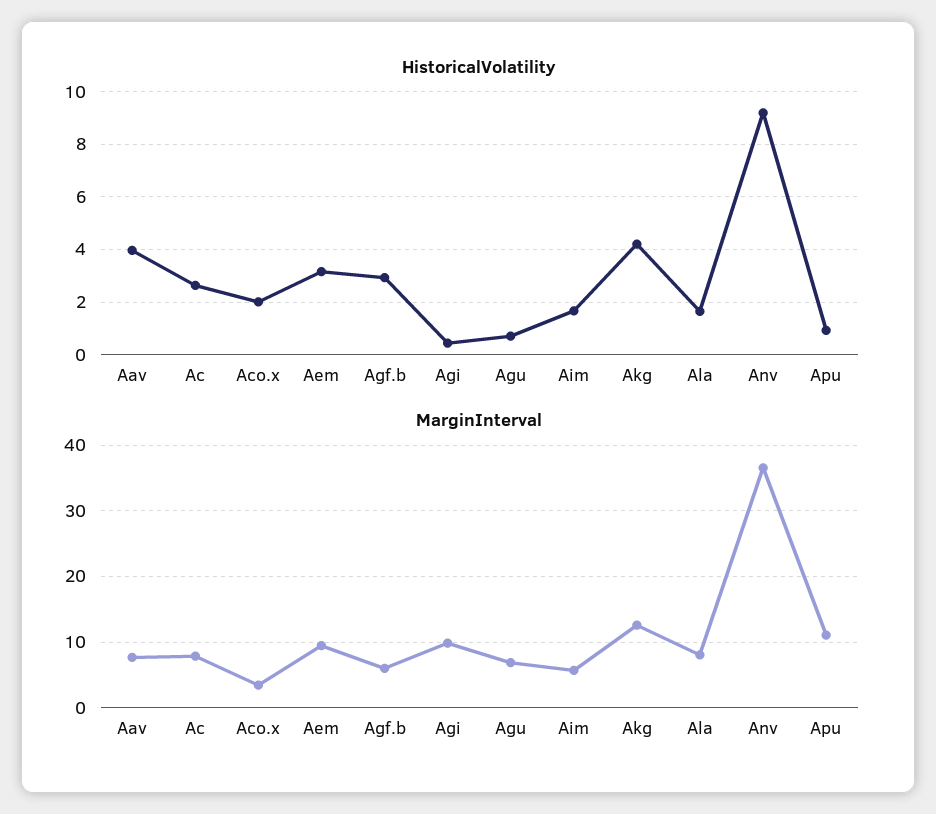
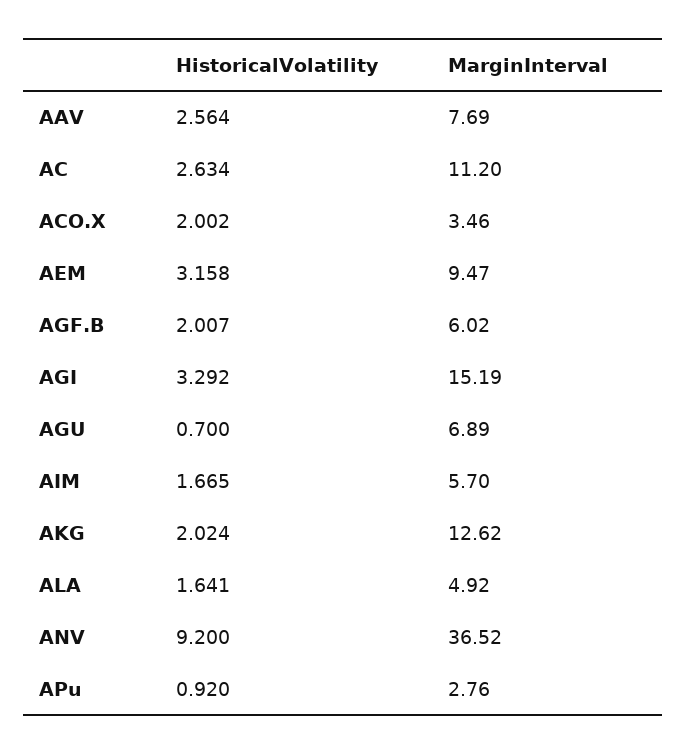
HistoricalVolatility, Aav: 4 -> 2.564
HistoricalVolatility, Agf.b: 3 -> 2.007
HistoricalVolatility, Agi: 0.5 -> 3.292
HistoricalVolatility, Akg: 4.25 -> 2.024
MarginInterval, Ac: 8 -> 11.2
MarginInterval, Agi: 10 -> 15.19
MarginInterval, Ala: 8 -> 4.92
MarginInterval, Apu: 11 -> 2.76

